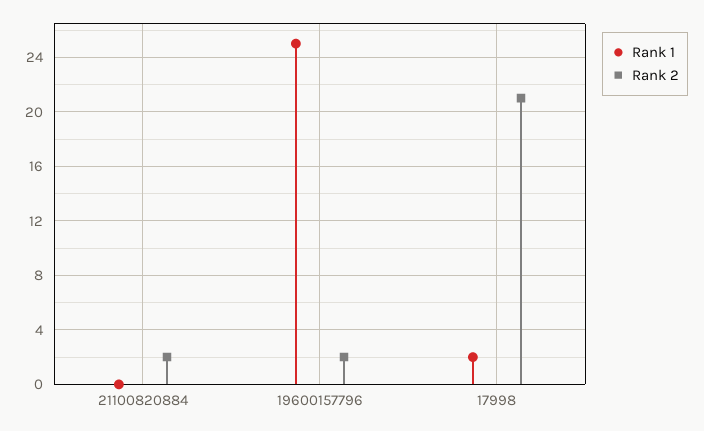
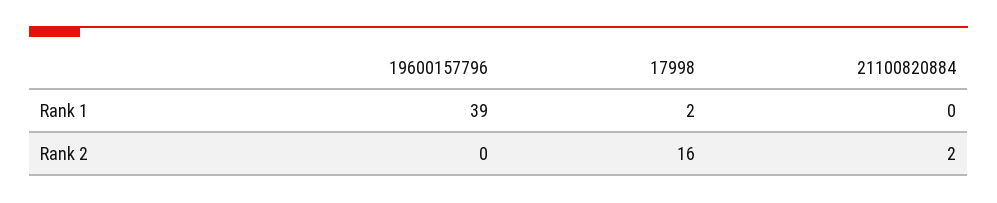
Rank 1, 19600157796: 25 -> 39
Rank 2, 19600157796: 2 -> 0
Rank 2, 17998: 21 -> 16

